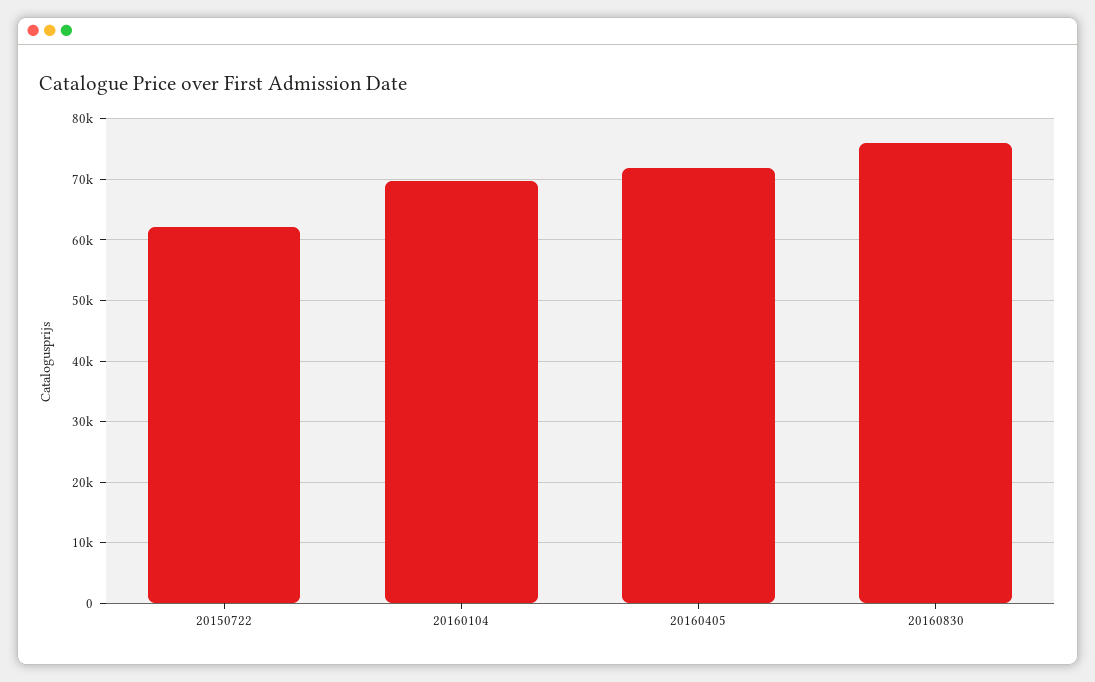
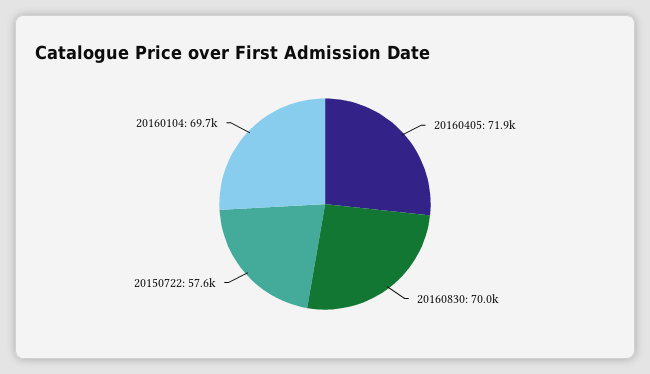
20150722: 62000 -> 57600
20160830: 76000 -> 70000

